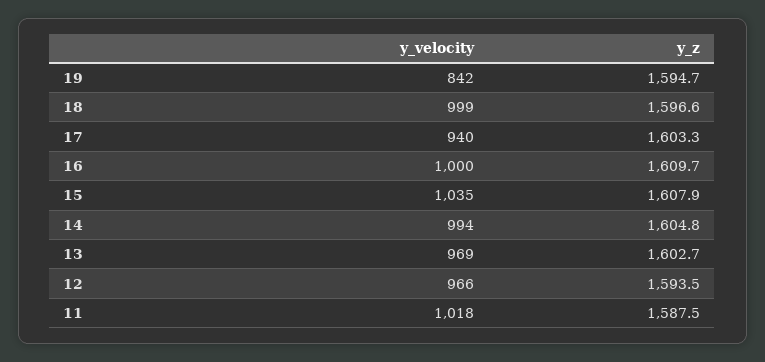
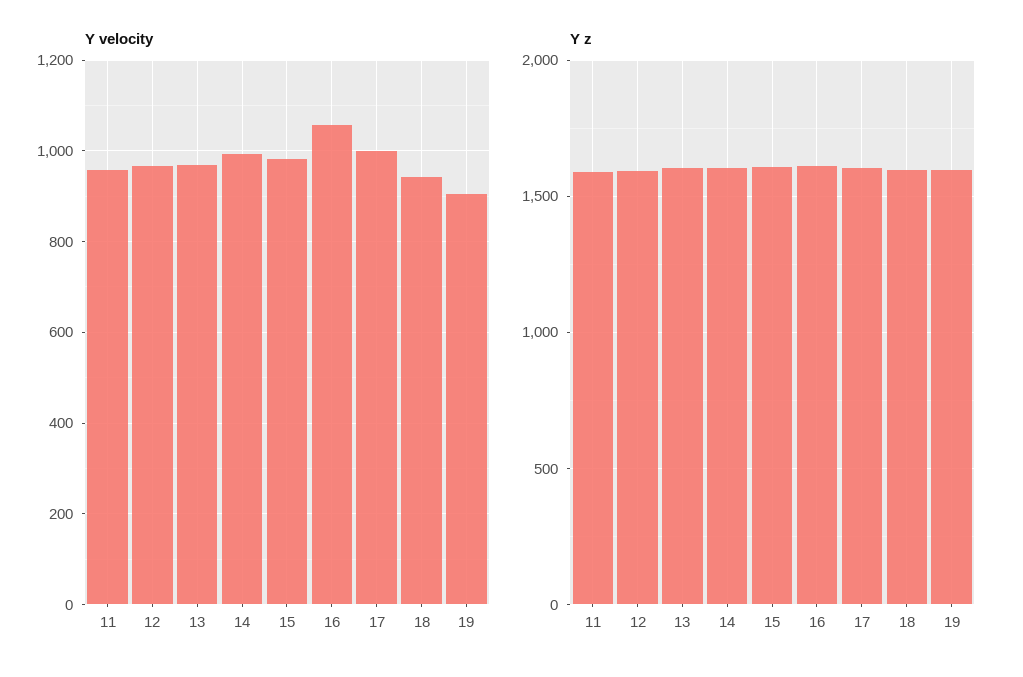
y_velocity, 19: 842 -> 900
y_velocity, 18: 999 -> 940
y_velocity, 17: 940 -> 1000
y_velocity, 16: 1000 -> 1060
y_velocity, 15: 1035 -> 980
y_velocity, 11: 1018 -> 960

